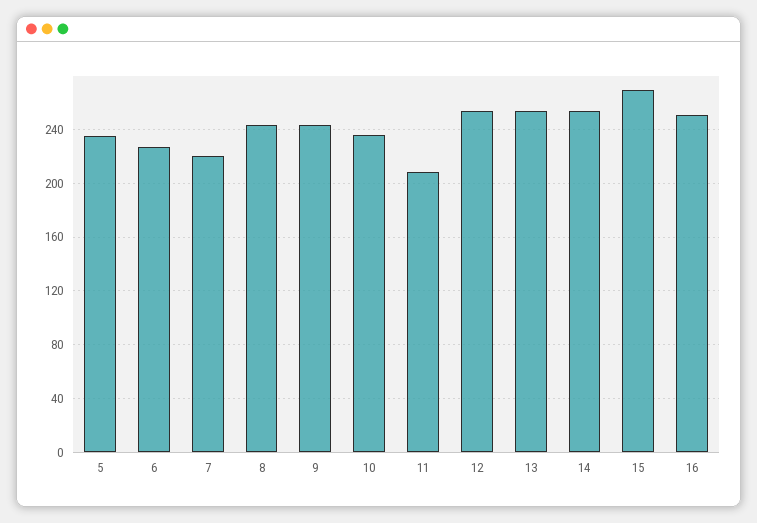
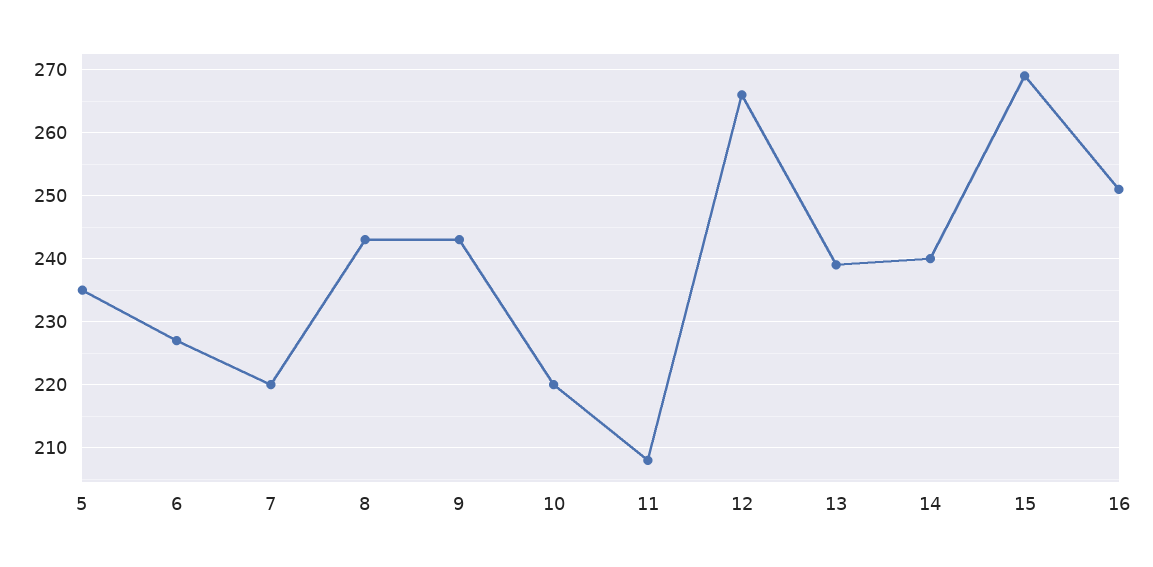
10: 235 -> 220
12: 255 -> 266
13: 255 -> 239
14: 255 -> 240

